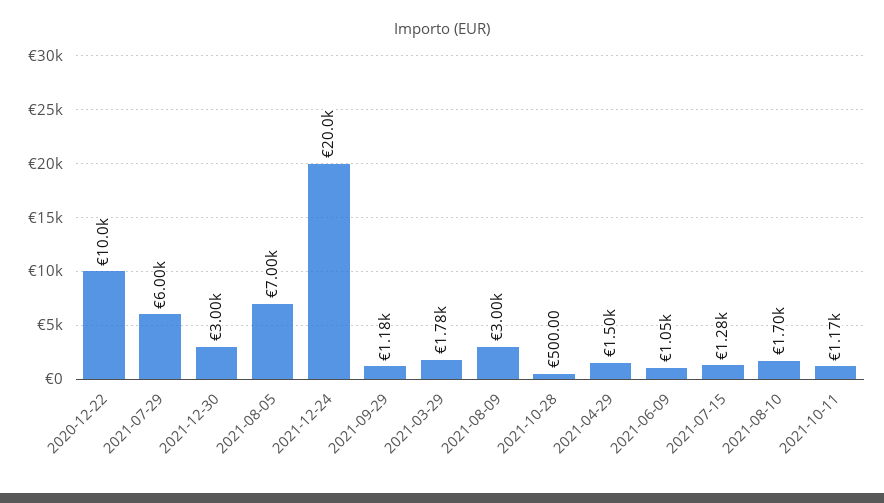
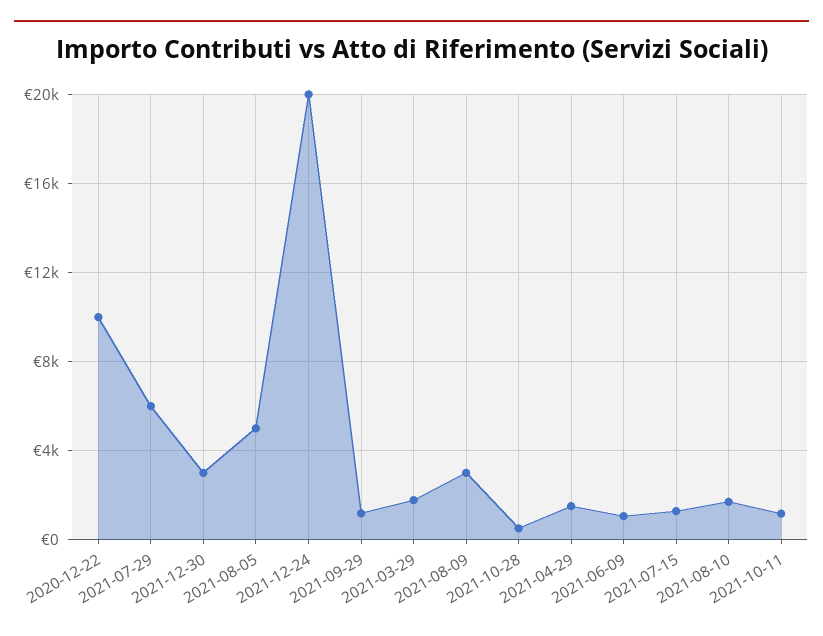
2021-08-05: 7000 -> 5000

